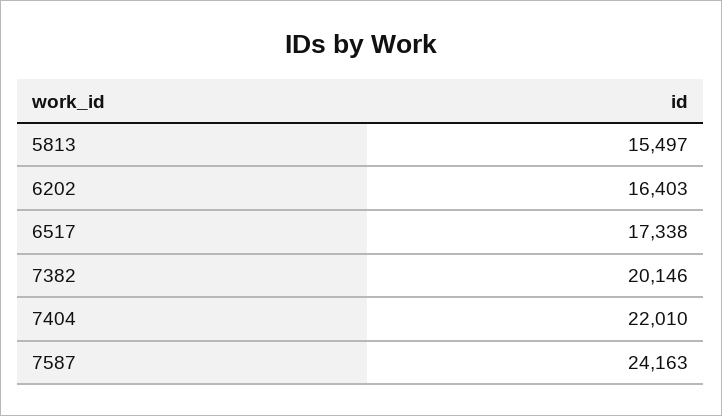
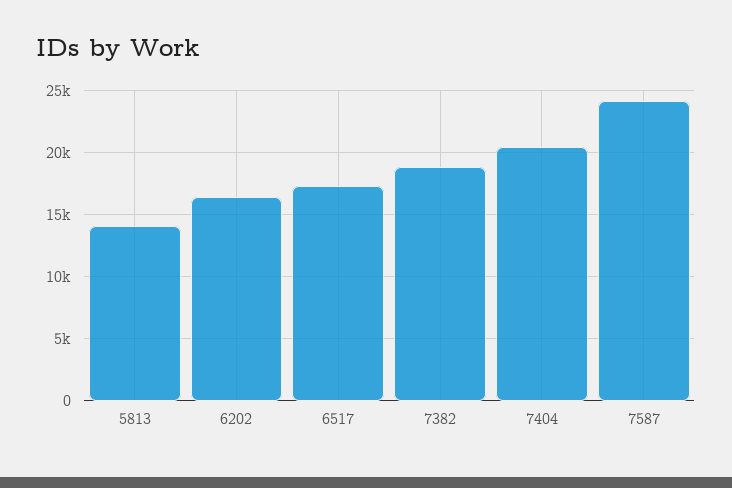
5813: 15497 -> 14000
7382: 20146 -> 19000
7404: 22010 -> 20500

